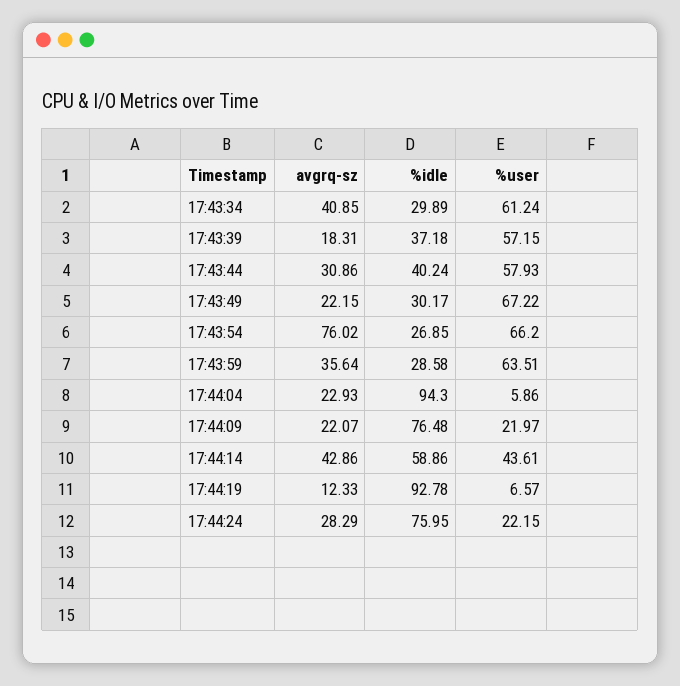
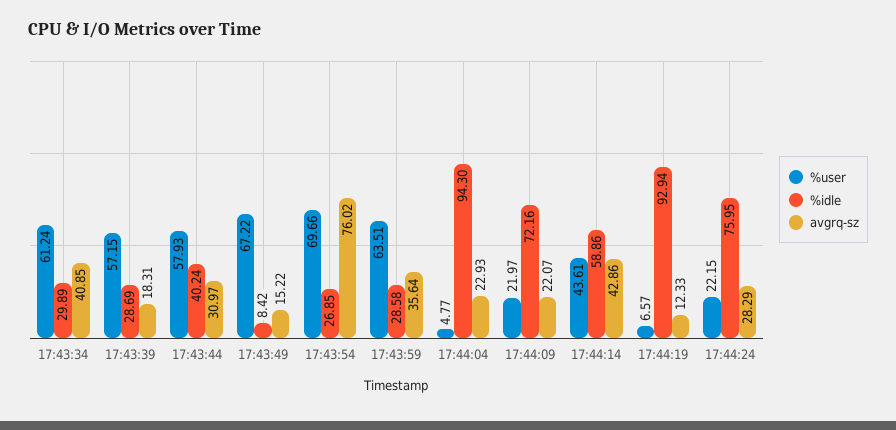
%idle, 17:43:39: 37.18 -> 28.69
avgrq-sz, 17:43:44: 30.86 -> 30.97
avgrq-sz, 17:43:49: 22.15 -> 15.22
%idle, 17:43:49: 30.17 -> 8.42
%user, 17:43:54: 66.2 -> 69.66
%user, 17:44:04: 5.86 -> 4.77
%idle, 17:44:09: 76.48 -> 72.16
%idle, 17:44:19: 92.78 -> 92.94

